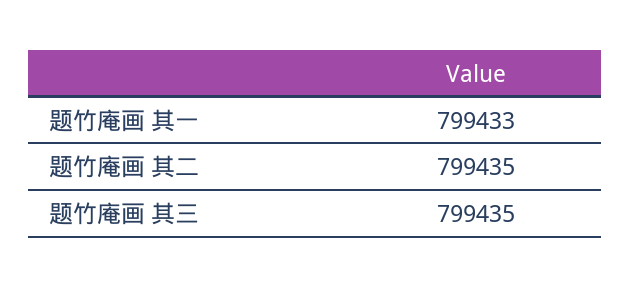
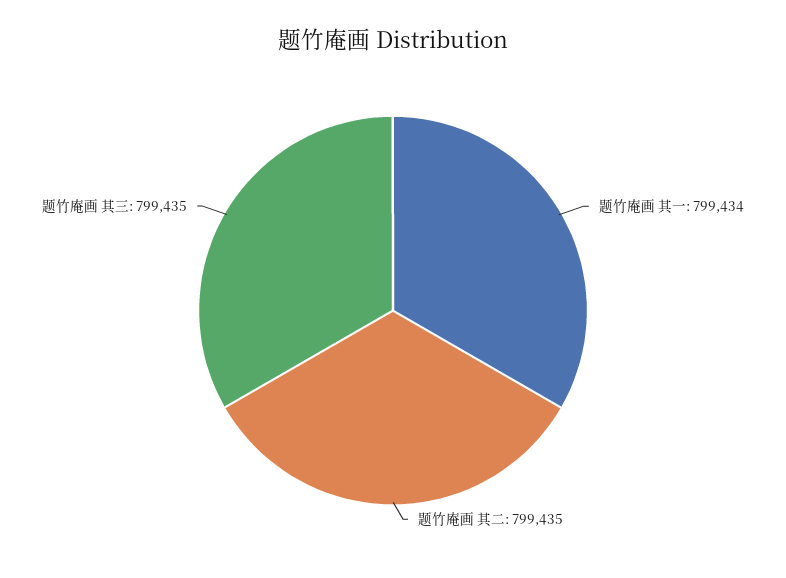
题竹庵画 其一: 799433 -> 799434

